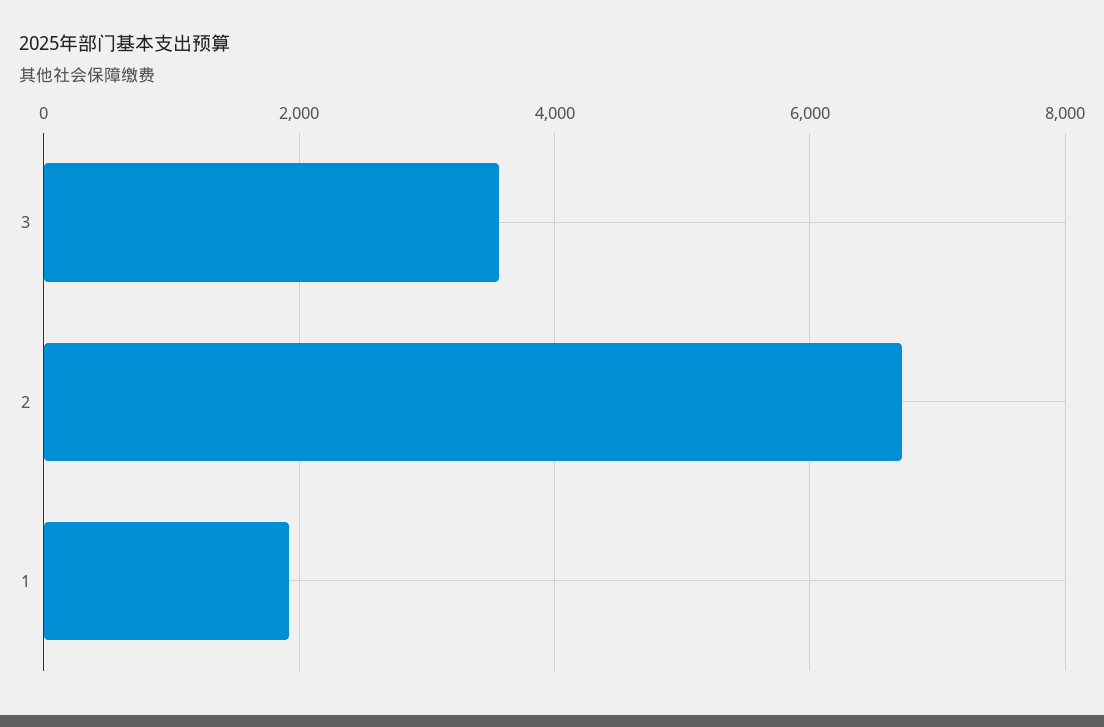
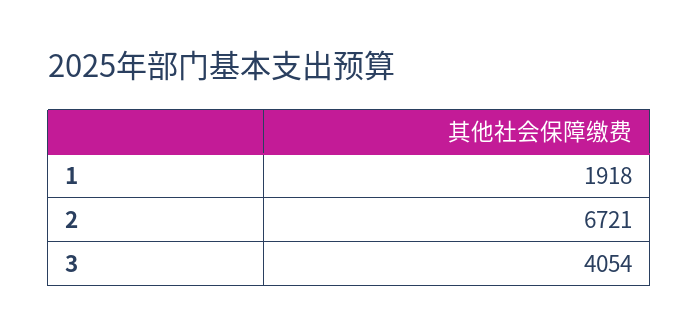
3: 3600 -> 4054

